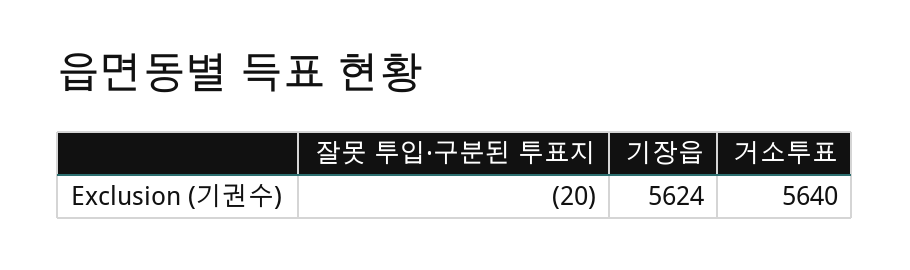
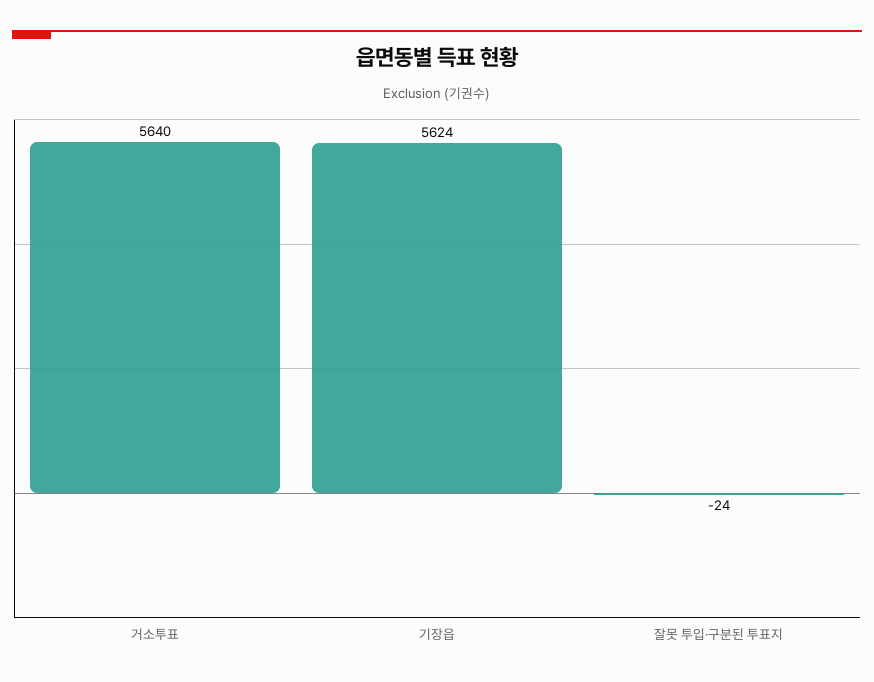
잘못 투입·구분된 투표지: -20 -> -24

